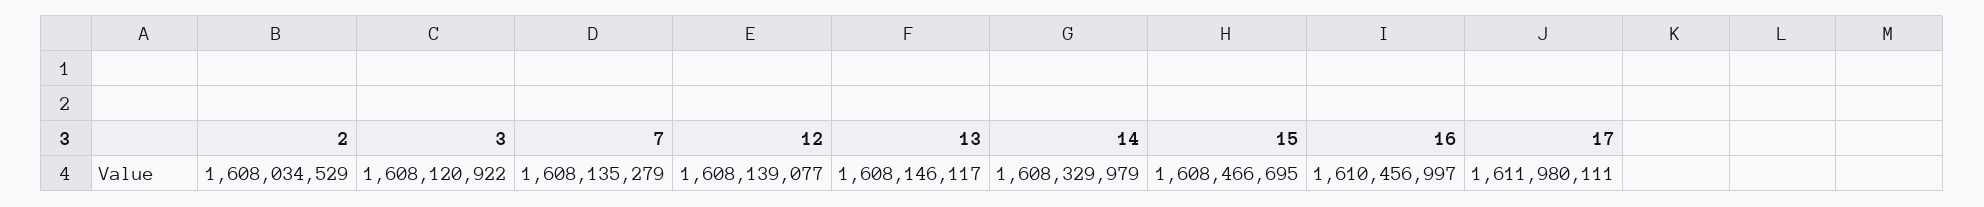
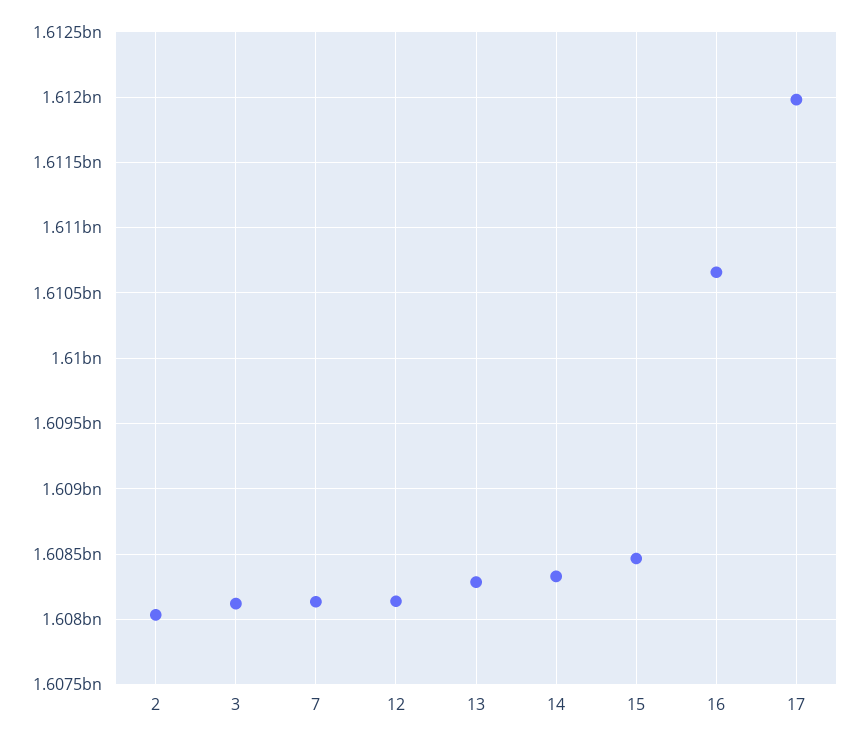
13: 1608146117 -> 1608300000
16: 1610456997 -> 1610650000

